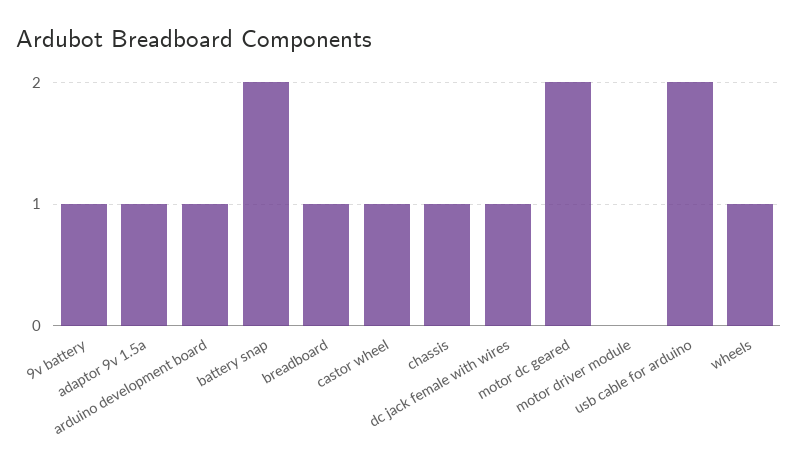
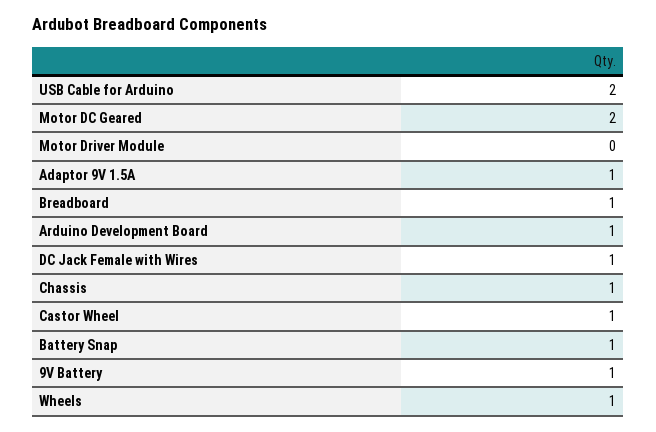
battery snap: 2 -> 1

